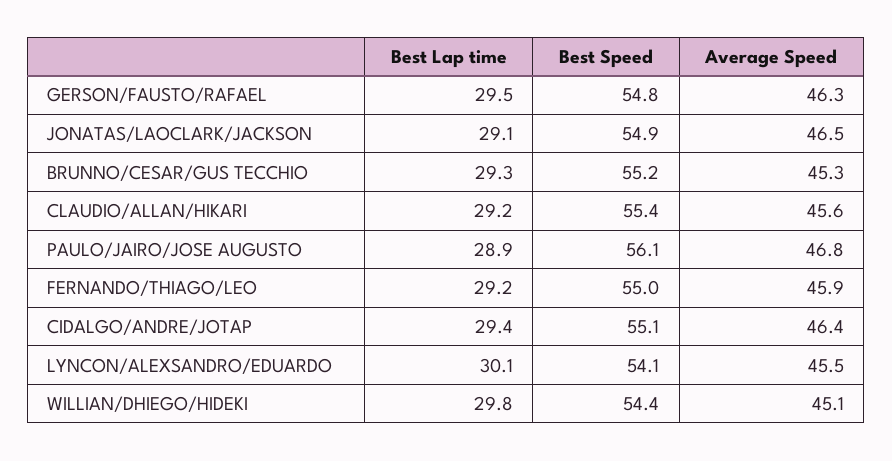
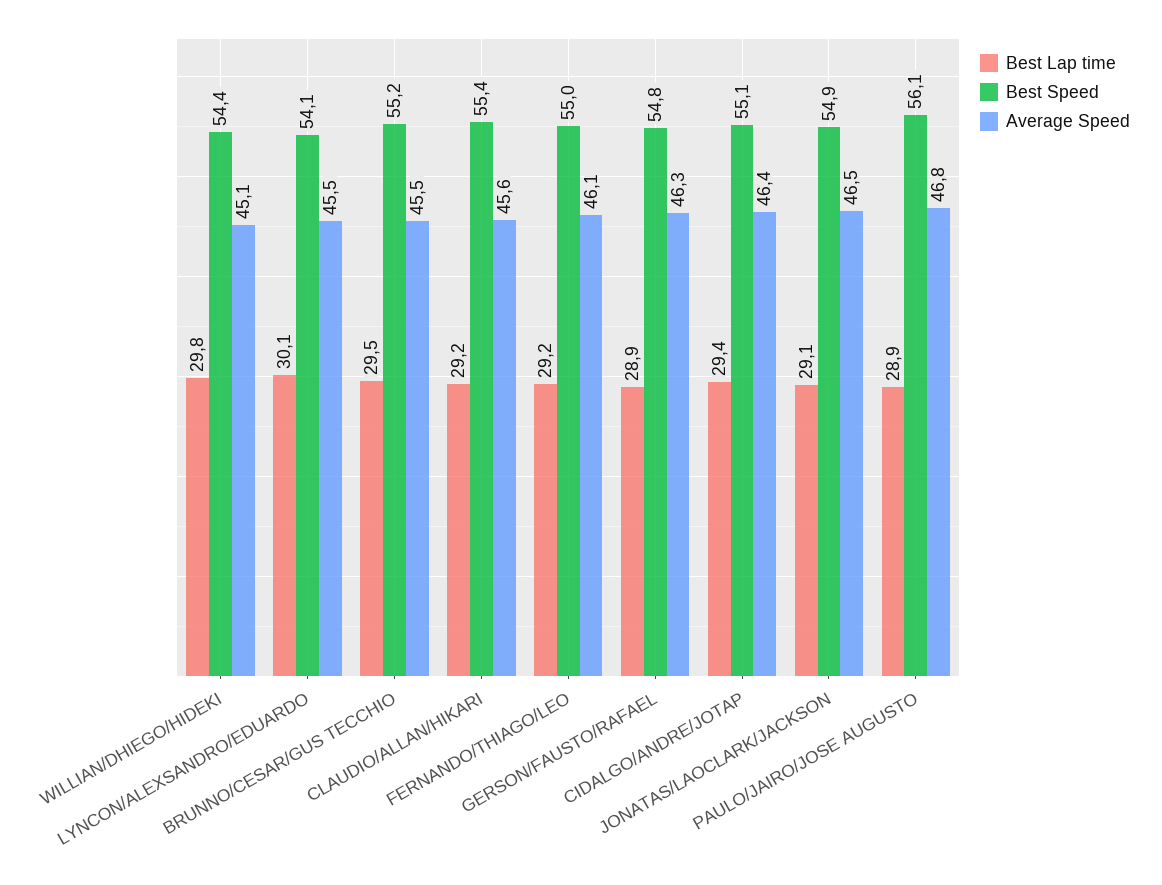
Best Lap time, GERSON/FAUSTO/RAFAEL: 29.5 -> 28.9
Best Lap time, BRUNNO/CESAR/GUS TECCHIO: 29.3 -> 29.5
Average Speed, BRUNNO/CESAR/GUS TECCHIO: 45.3 -> 45.5
Average Speed, FERNANDO/THIAGO/LEO: 45.9 -> 46.1

